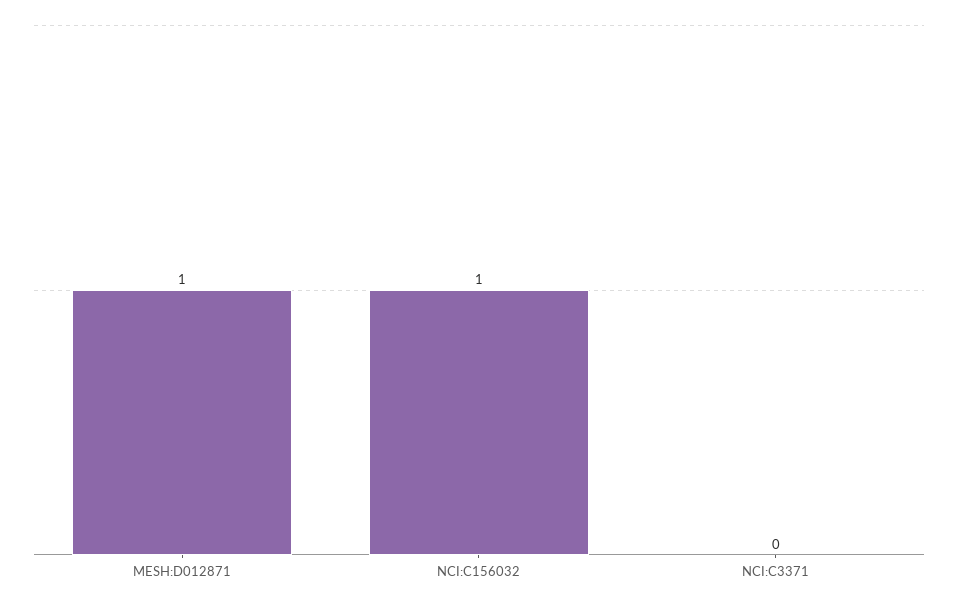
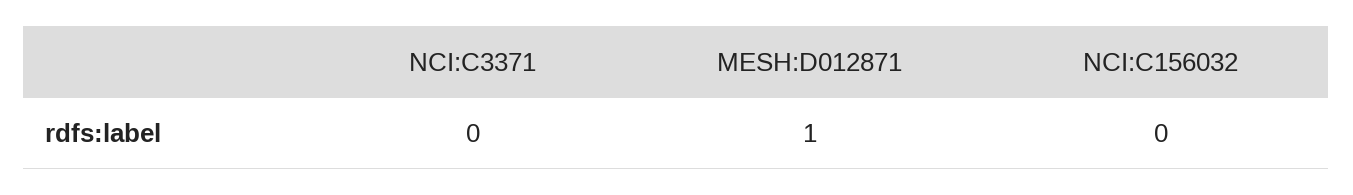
NCI:C156032: 1 -> 0

